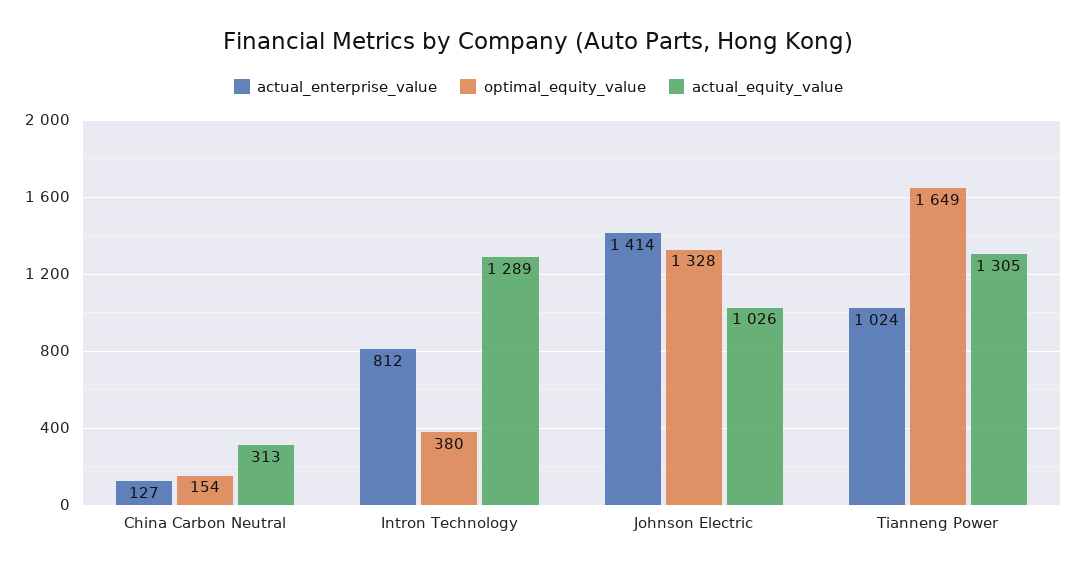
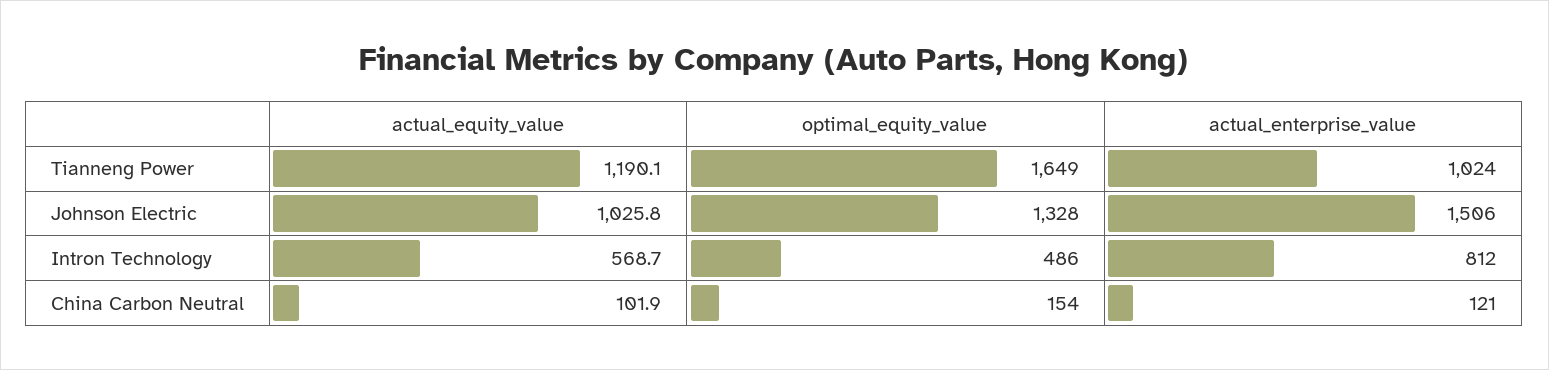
actual_enterprise_value, China Carbon Neutral: 127 -> 121
actual_equity_value, China Carbon Neutral: 313 -> 101.9
optimal_equity_value, Intron Technology: 380 -> 486
actual_equity_value, Intron Technology: 1289 -> 568.7
actual_enterprise_value, Johnson Electric: 1414 -> 1506
actual_equity_value, Tianneng Power: 1305 -> 1190.1

